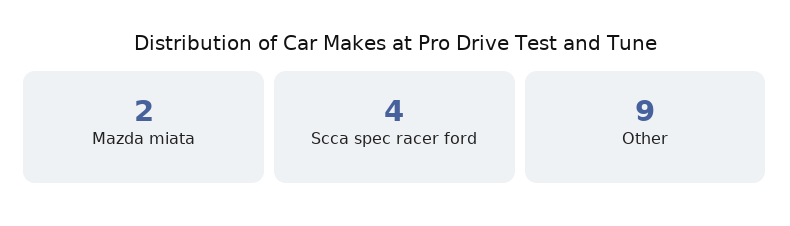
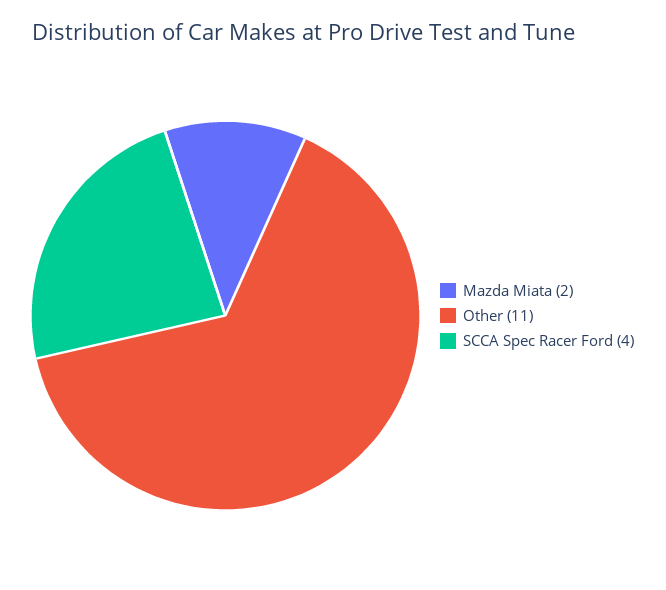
Other: 9 -> 11

